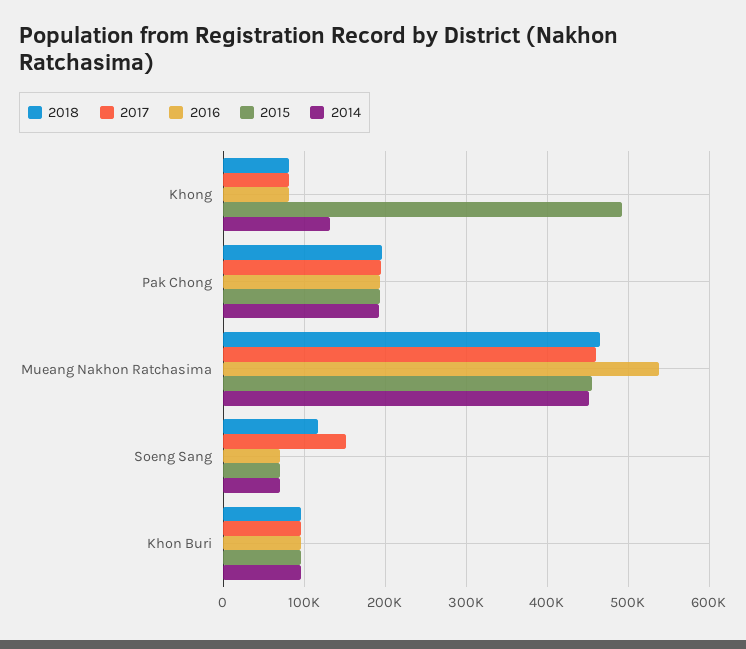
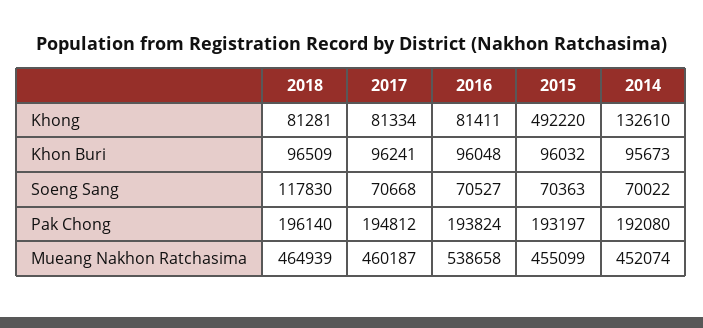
2017, Soeng Sang: 150000 -> 70668

